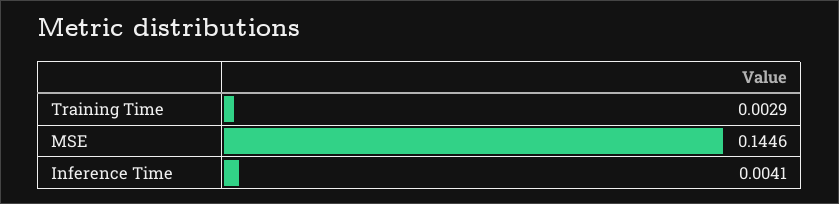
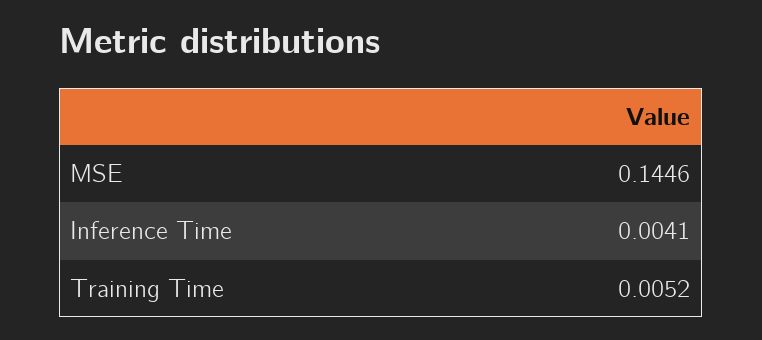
Training Time: 0.0029 -> 0.0052

